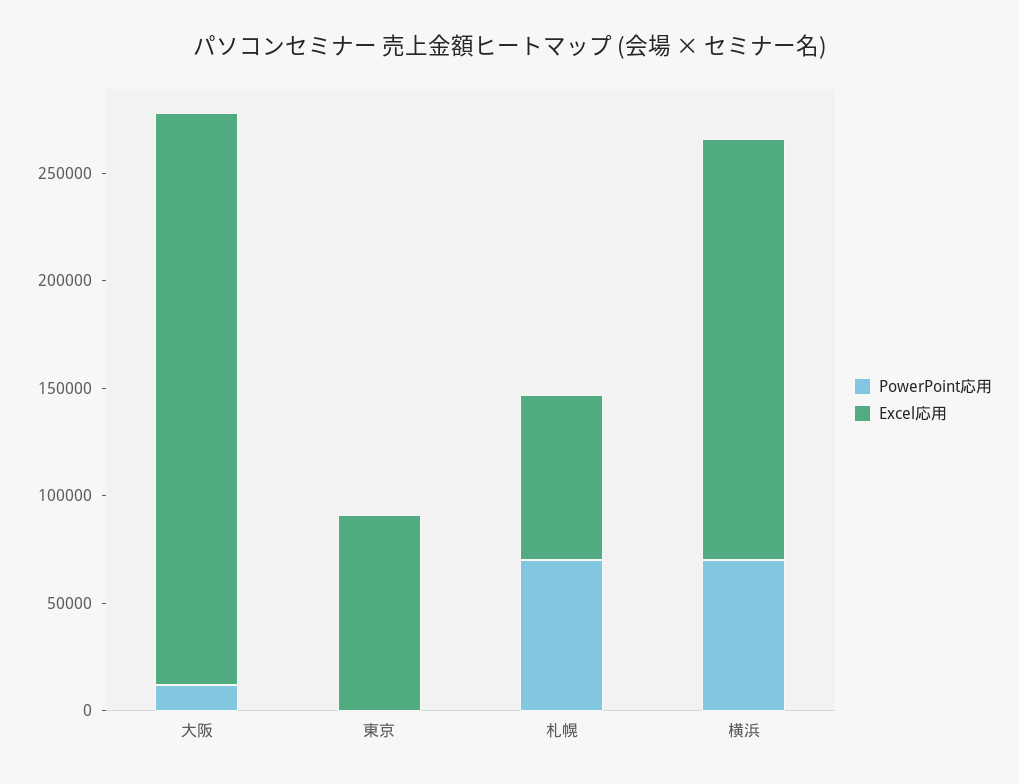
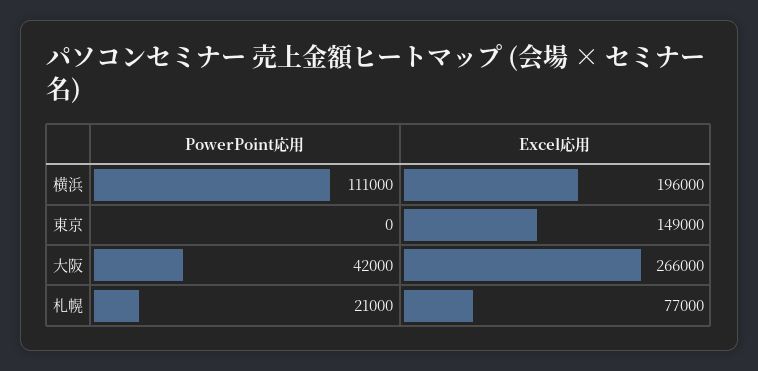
PowerPoint応用, 大阪: 10000 -> 42000
Excel応用, 東京: 90000 -> 149000
PowerPoint応用, 札幌: 70000 -> 21000
PowerPoint応用, 横浜: 70000 -> 111000

